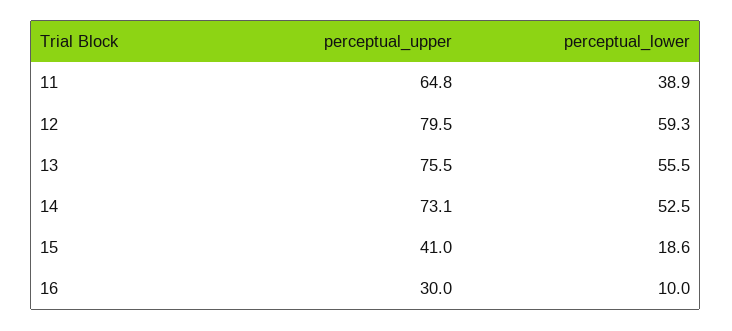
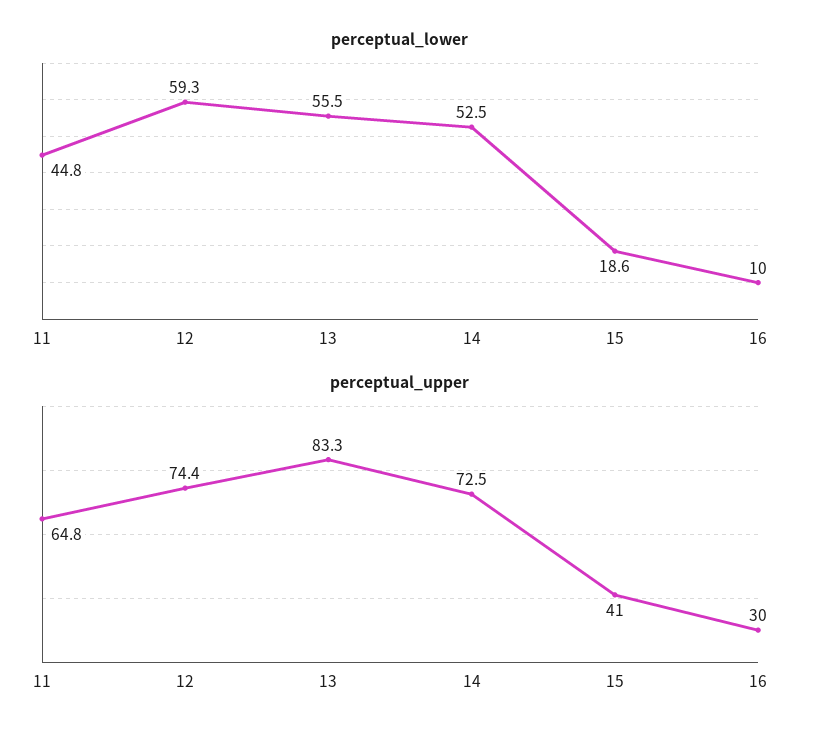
perceptual_lower, 11: 38.9 -> 44.8
perceptual_upper, 12: 79.5 -> 74.4
perceptual_upper, 13: 75.5 -> 83.3
perceptual_upper, 14: 73.1 -> 72.5

